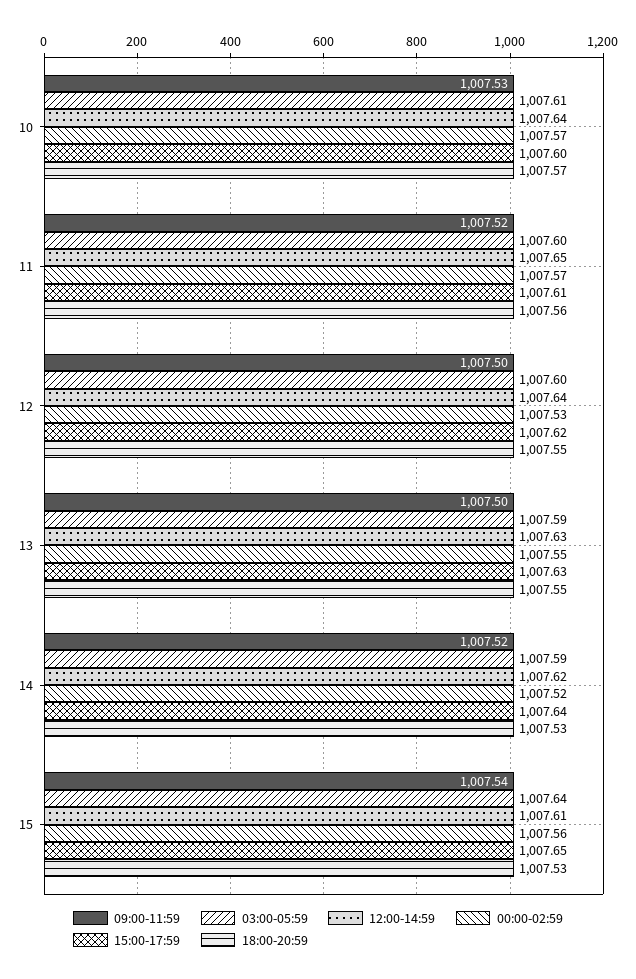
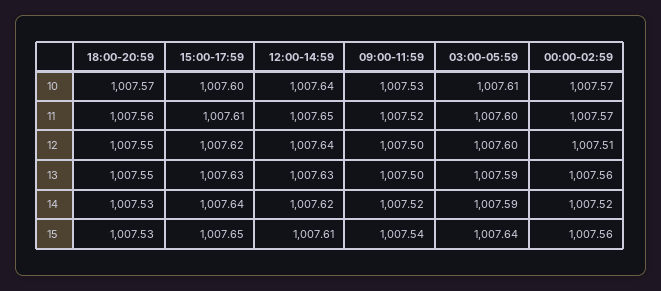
00:00-02:59, 12: 1007.53 -> 1007.51
00:00-02:59, 13: 1007.55 -> 1007.56

